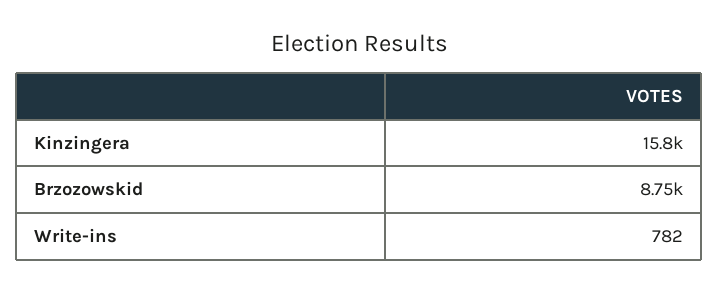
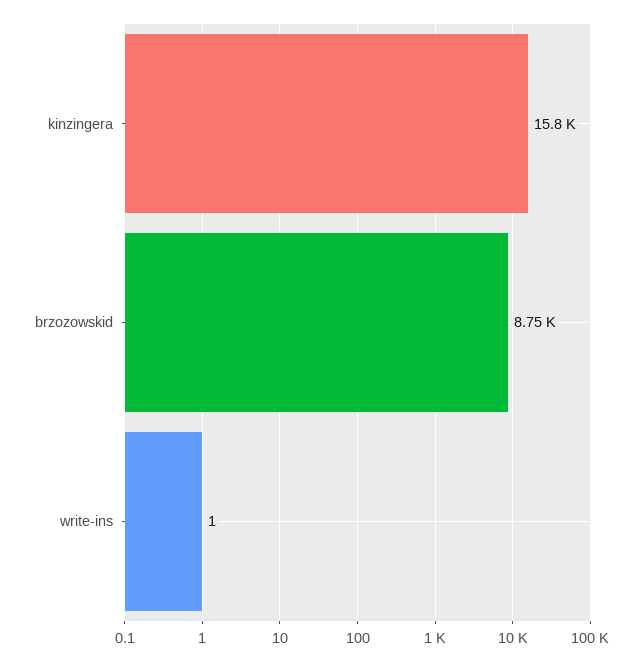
Write-ins: 782 -> 1

